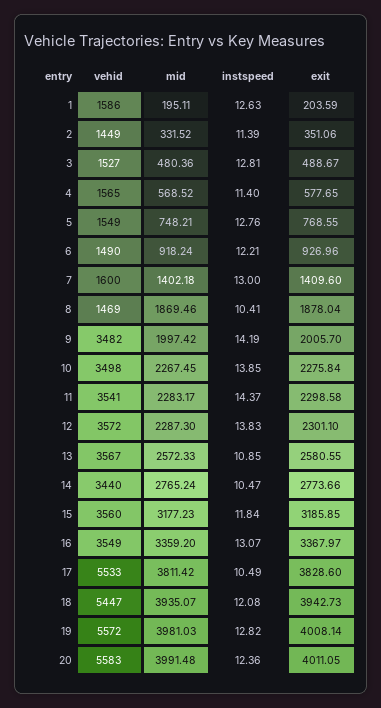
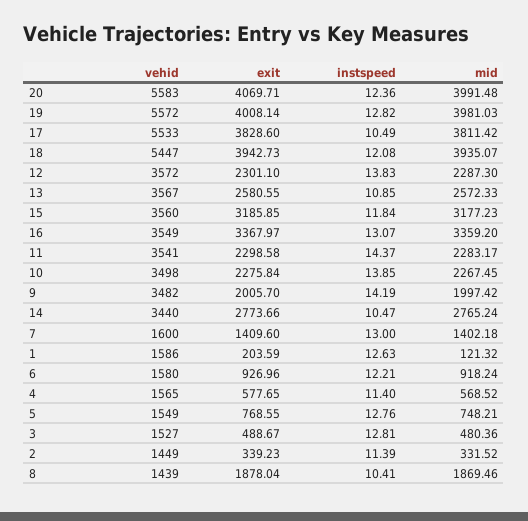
mid, 1: 195.11 -> 121.32
exit, 2: 351.06 -> 339.23
vehid, 6: 1490 -> 1580
vehid, 8: 1469 -> 1439
exit, 20: 4011.05 -> 4069.71

